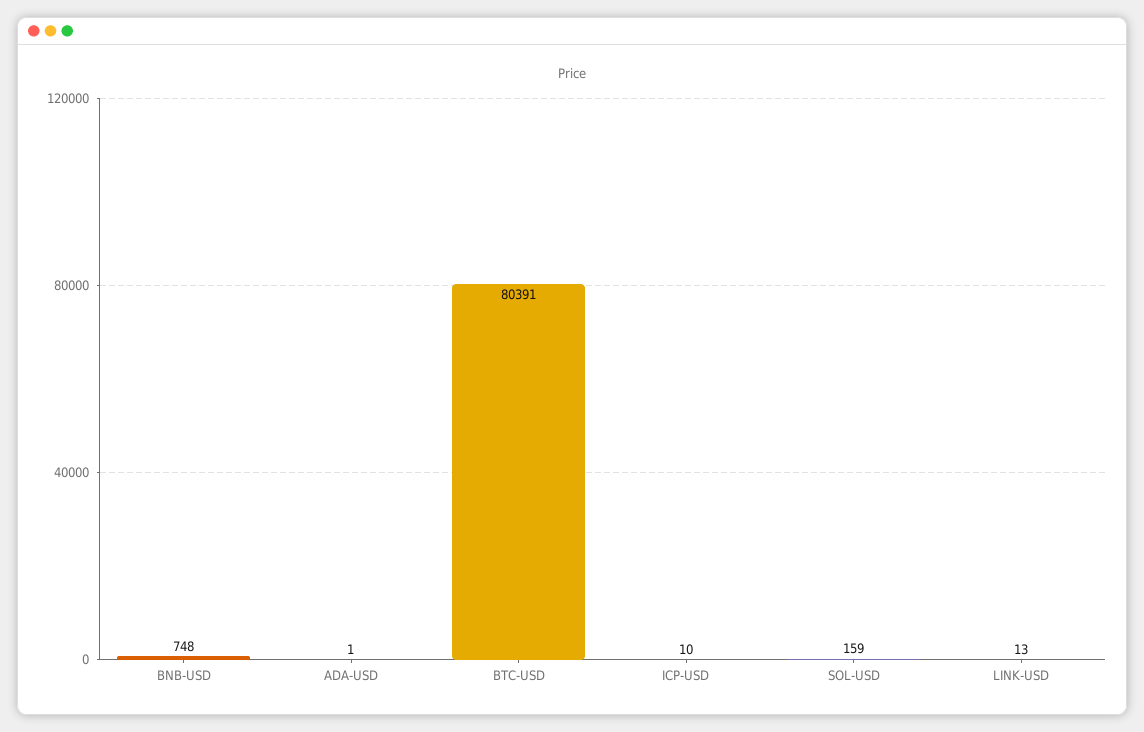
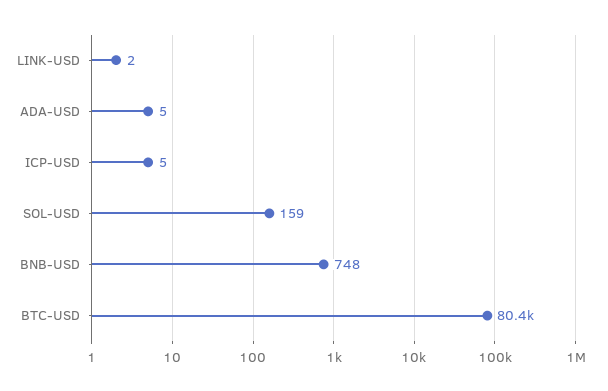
ADA-USD: 1 -> 5
ICP-USD: 10 -> 5
LINK-USD: 13 -> 2

